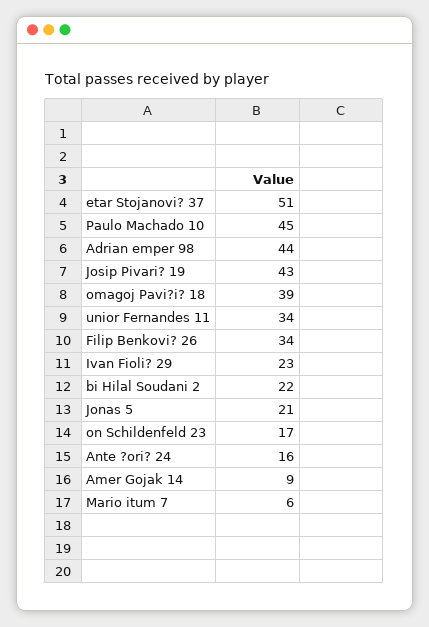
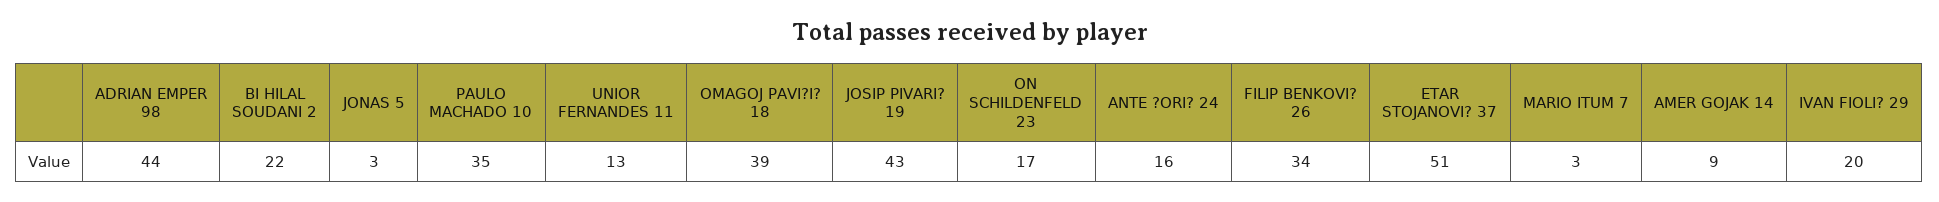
Paulo Machado 10: 45 -> 35
unior Fernandes 11: 34 -> 13
Ivan Fioli? 29: 23 -> 20
Jonas 5: 21 -> 3
Mario itum 7: 6 -> 3

